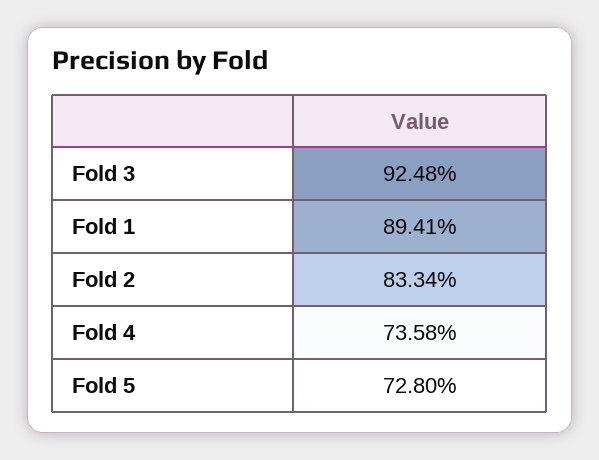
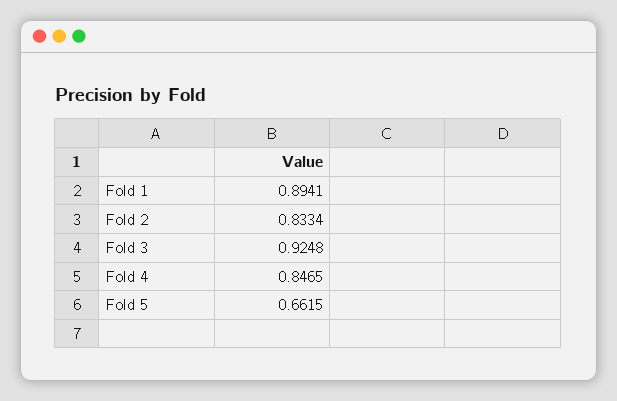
Fold 4: 0.7358 -> 0.8465
Fold 5: 0.728 -> 0.6615

